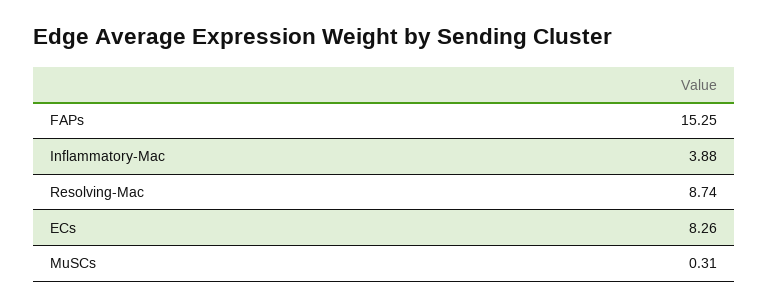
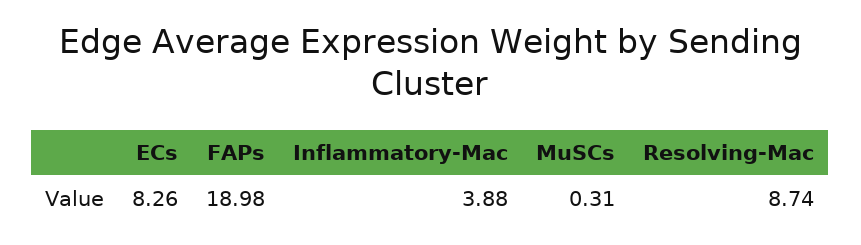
FAPs: 15.25 -> 18.98

